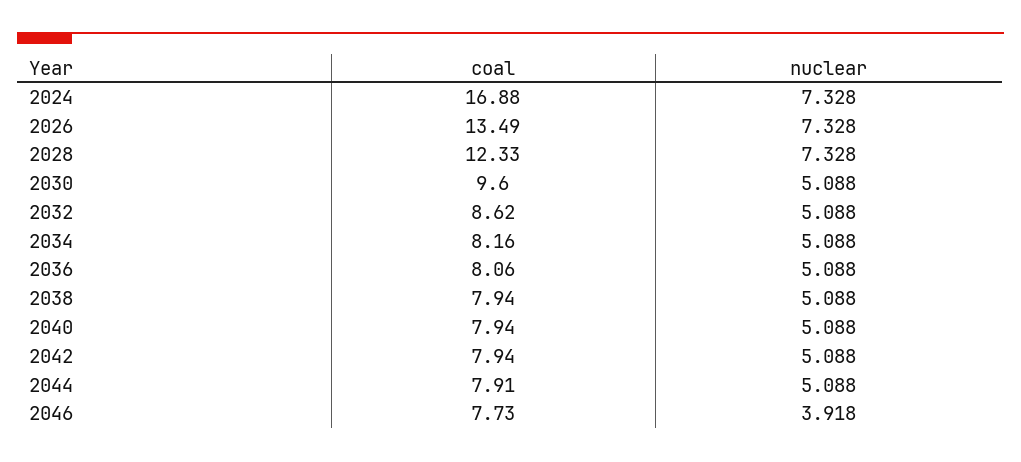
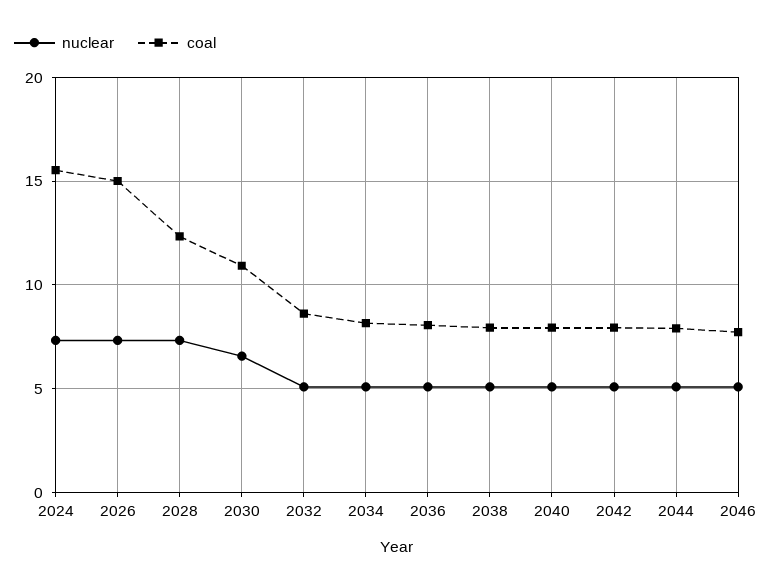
coal, 2024: 16.88 -> 15.5
coal, 2026: 13.49 -> 15
coal, 2030: 9.6 -> 11
nuclear, 2030: 5.088 -> 6.5
nuclear, 2046: 3.918 -> 5

